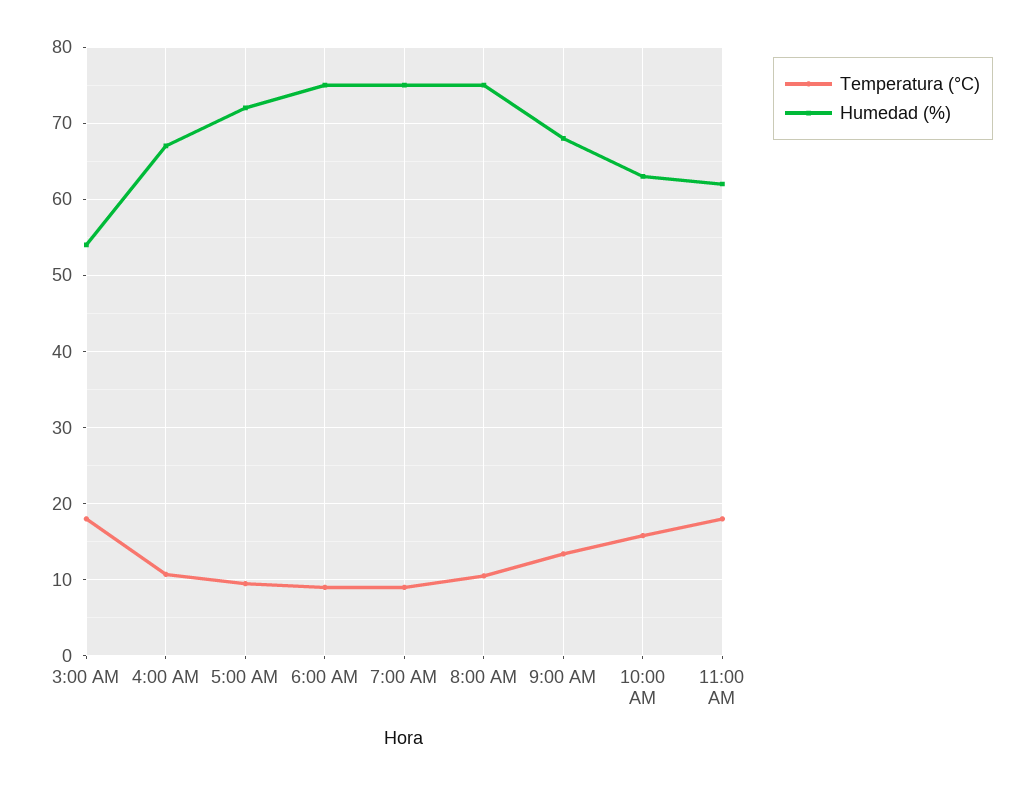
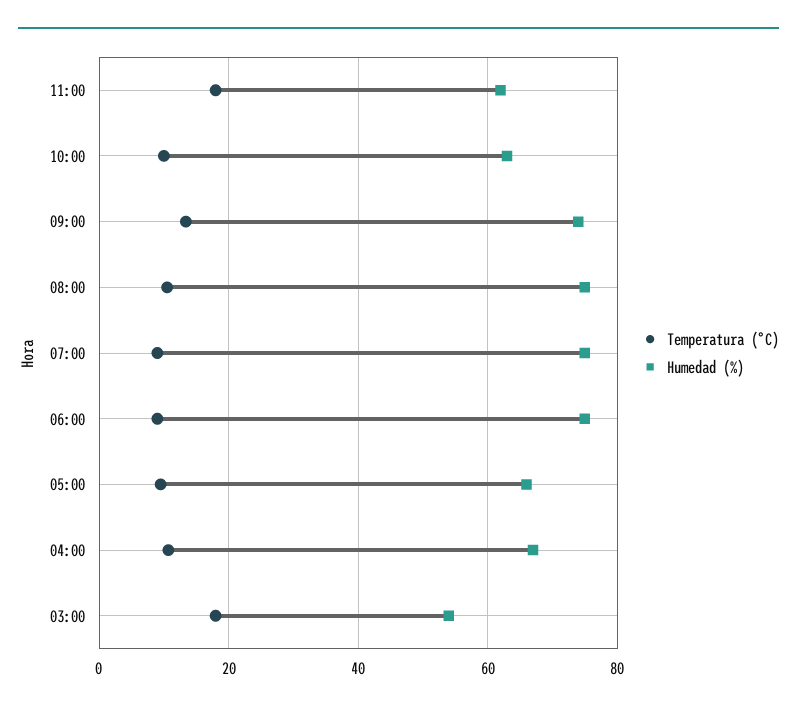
Humedad (%), 5:00 AM: 72 -> 66
Humedad (%), 9:00 AM: 68 -> 74
Temperatura (°C), 10:00 AM: 16 -> 10

